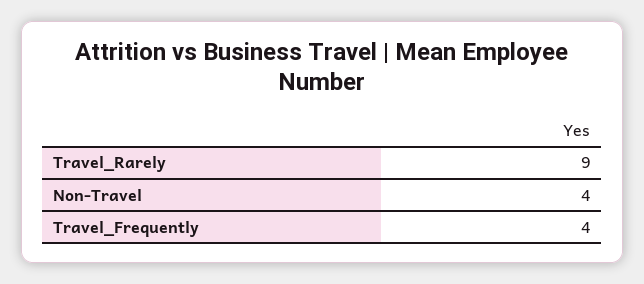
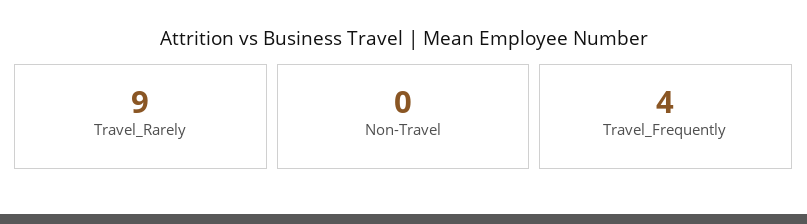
Non-Travel: 4 -> 0

